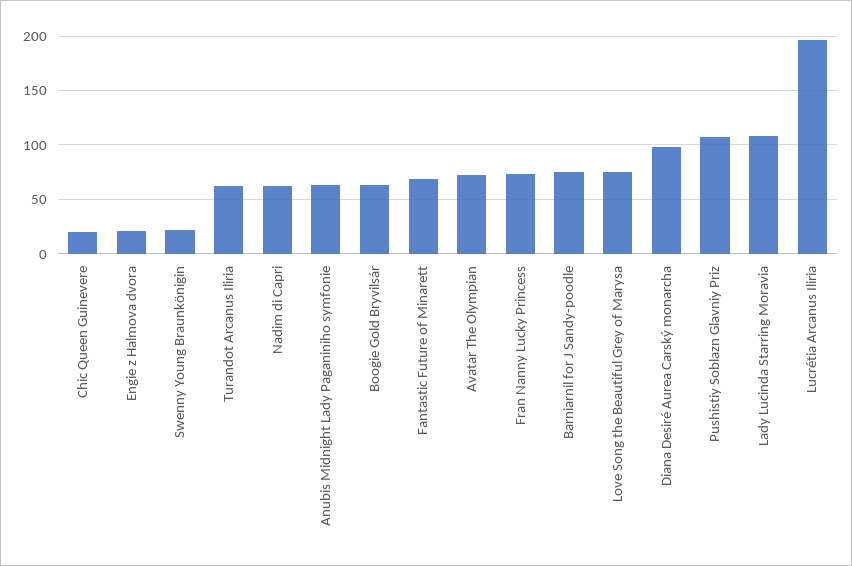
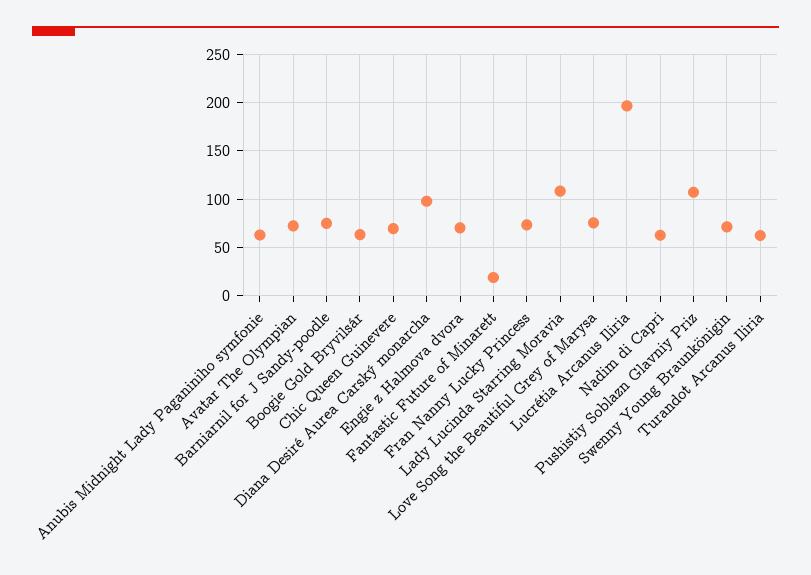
Chic Queen Guinevere: 20 -> 70
Engie z Halmova dvora: 20 -> 70
Swenny Young Braunkönigin: 20 -> 70
Fantastic Future of Minarett: 70 -> 20

